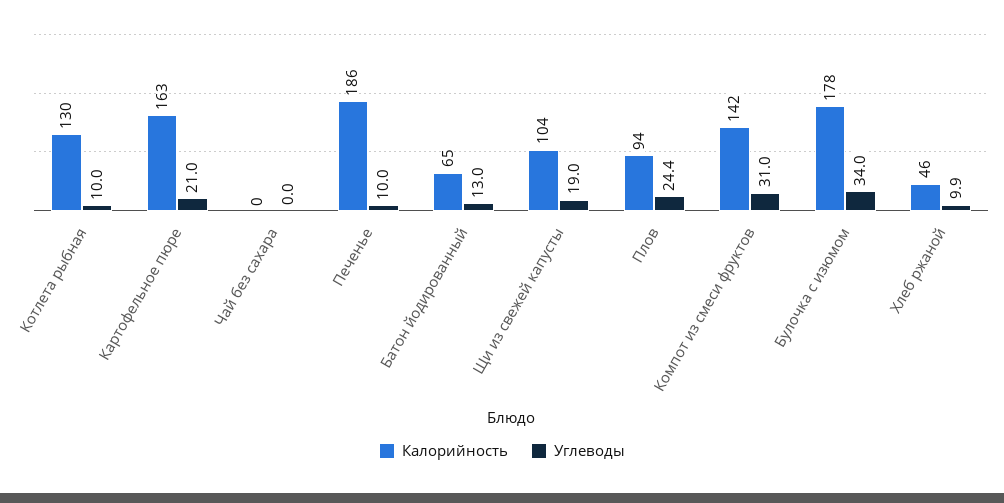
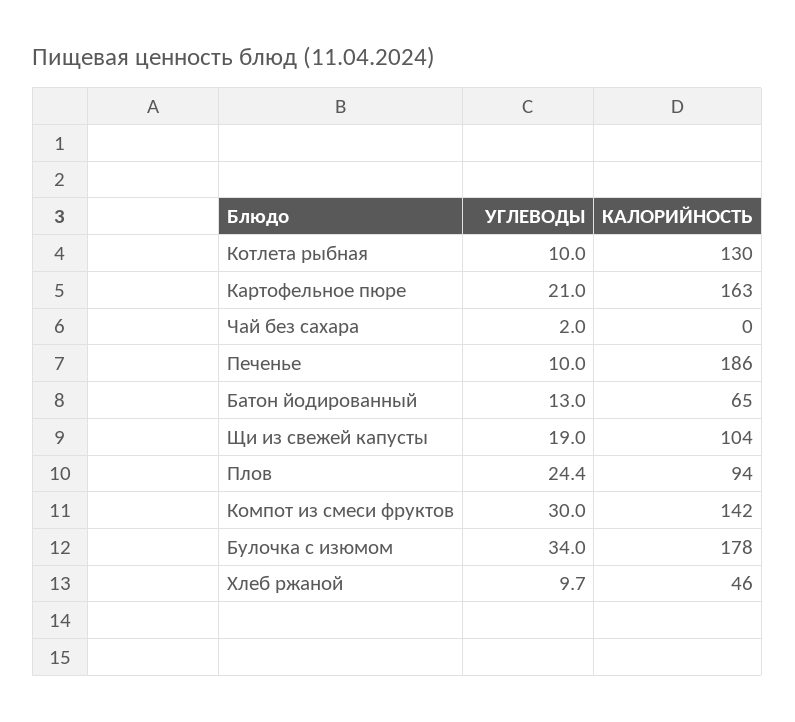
Углеводы, Чай без сахара: 0 -> 2
Углеводы, Компот из смеси фруктов: 31 -> 30
Углеводы, Хлеб ржаной: 9.9 -> 9.7

